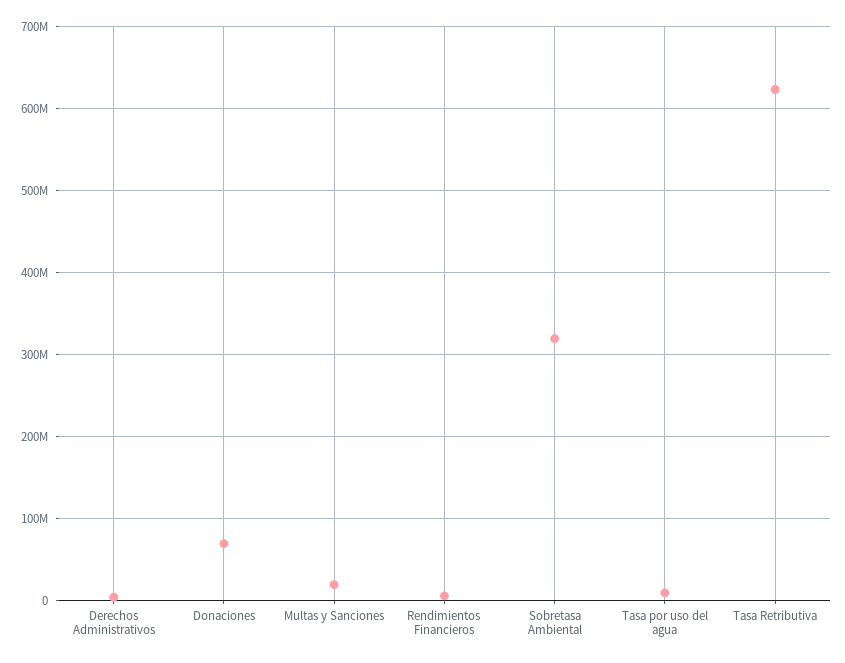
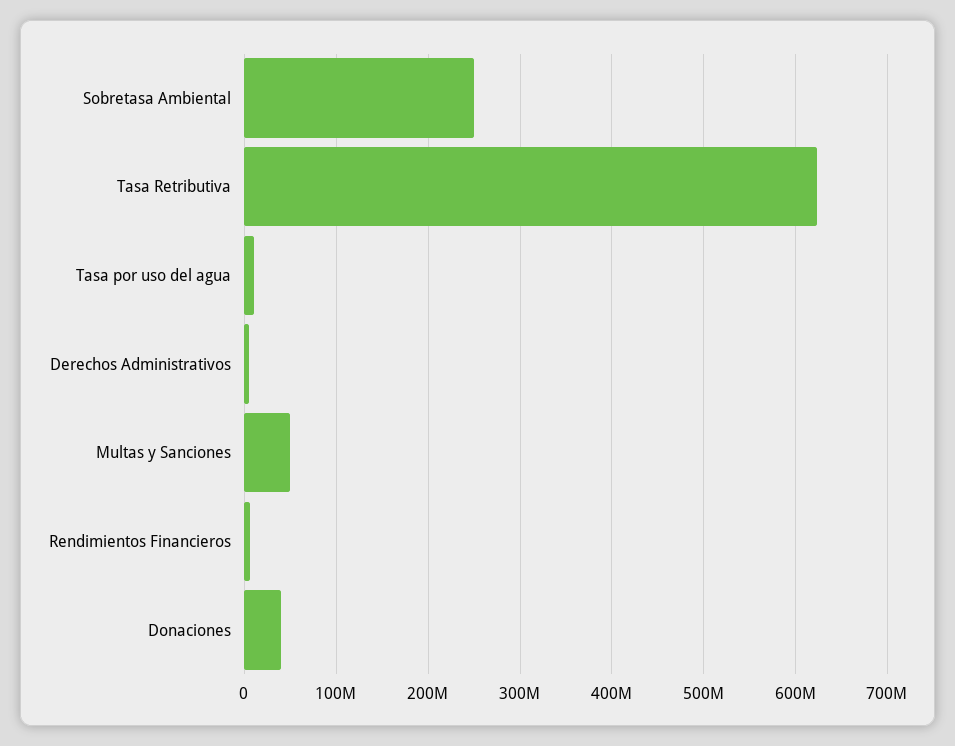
Donaciones: 70000000 -> 40000000
Multas y Sanciones: 20000000 -> 50000000
Sobretasa Ambiental: 320000000 -> 250000000

